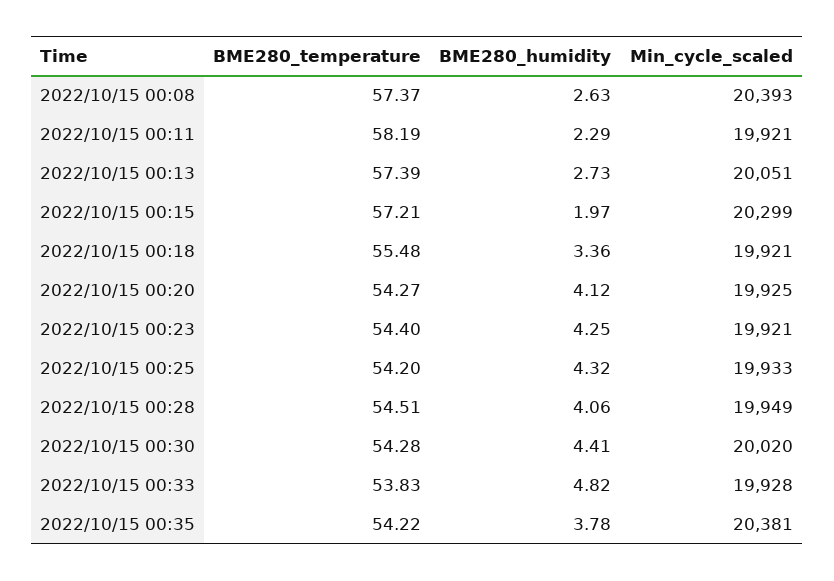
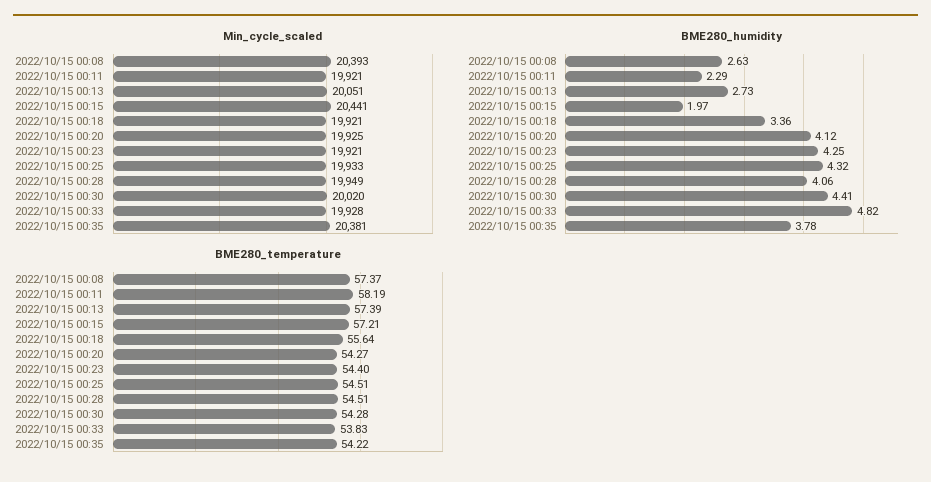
Min_cycle_scaled, 2022/10/15 00:15: 20299 -> 20441
BME280_temperature, 2022/10/15 00:18: 55.48 -> 55.64
BME280_temperature, 2022/10/15 00:25: 54.2 -> 54.51

